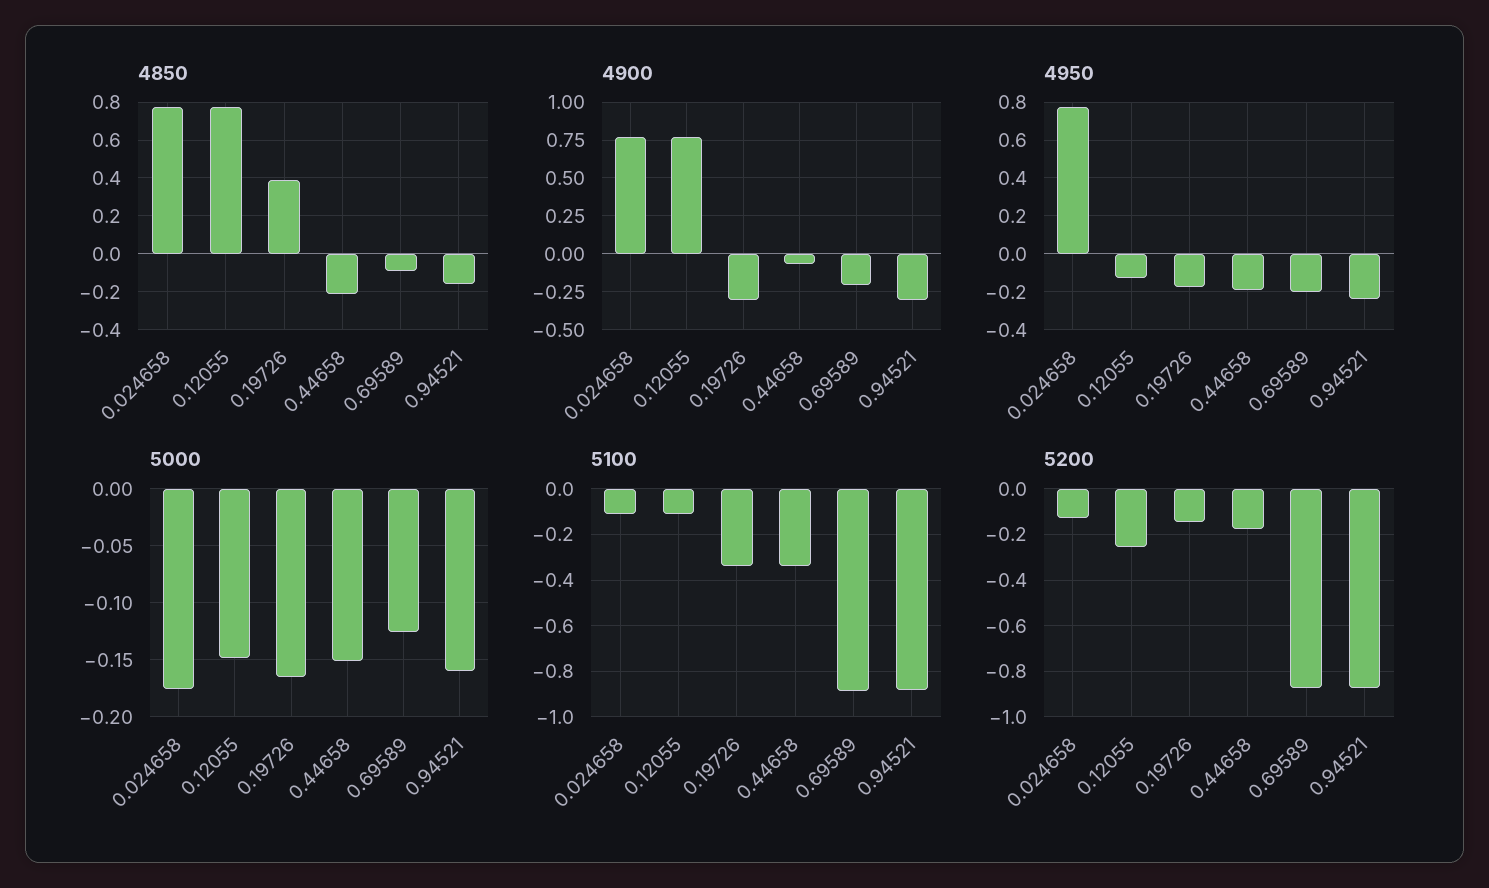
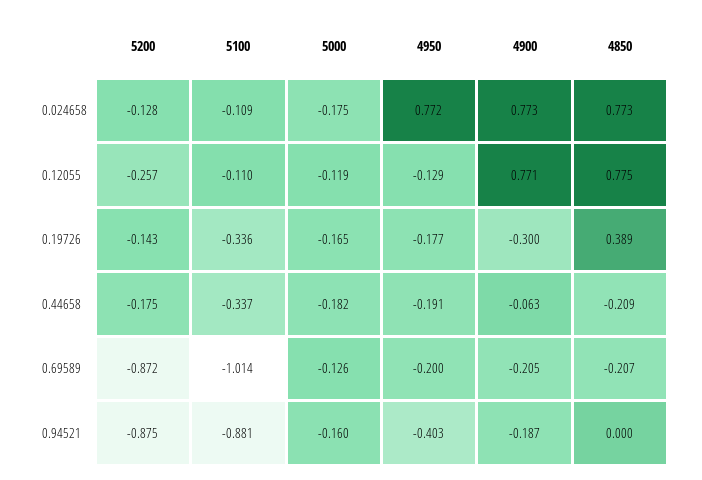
4850, 0.69589: -0.1 -> -0.207
4850, 0.94521: -0.15 -> 0
4900, 0.94521: -0.3 -> -0.187
4950, 0.94521: -0.25 -> -0.403
5000, 0.12055: -0.15 -> -0.119
5000, 0.44658: -0.15 -> -0.182
5100, 0.69589: -0.9 -> -1.014

